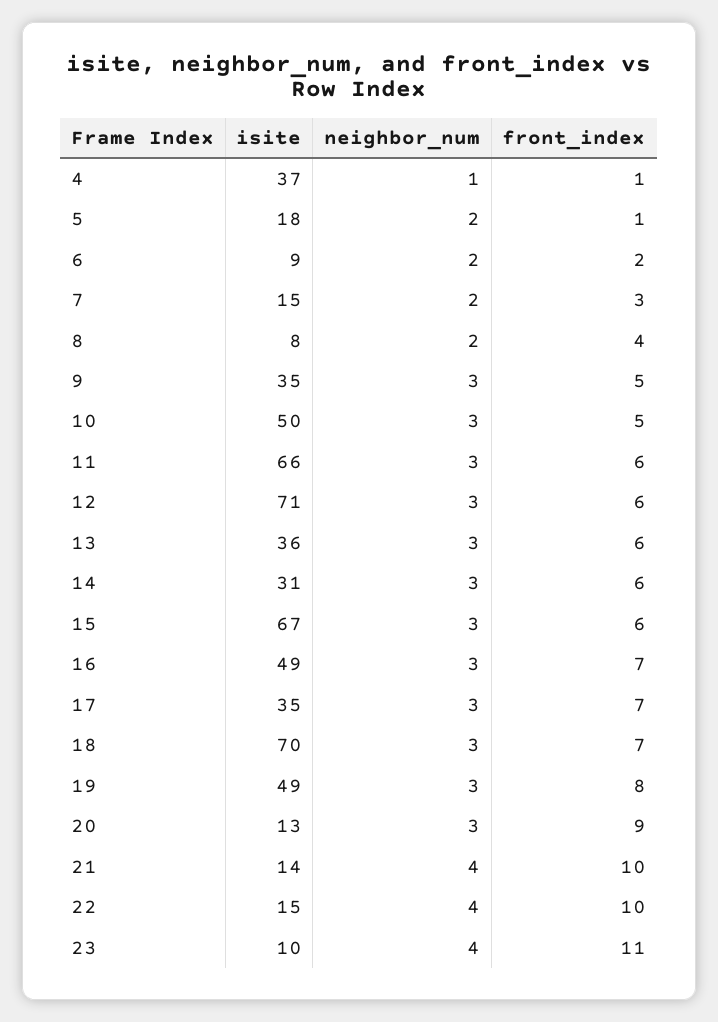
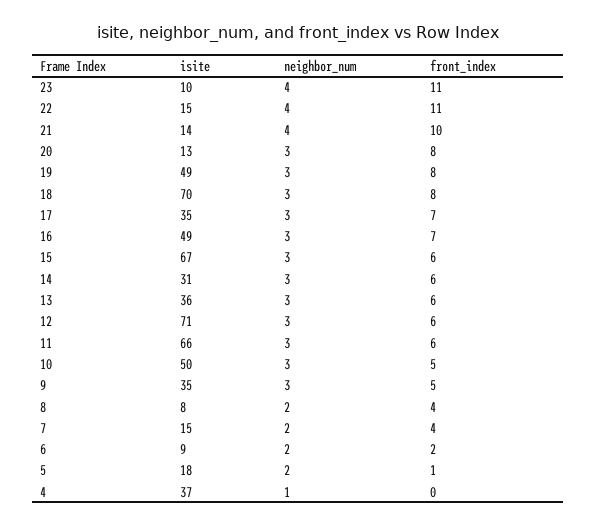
front_index, 4: 1 -> 0
front_index, 7: 3 -> 4
front_index, 18: 7 -> 8
front_index, 20: 9 -> 8
front_index, 22: 10 -> 11

